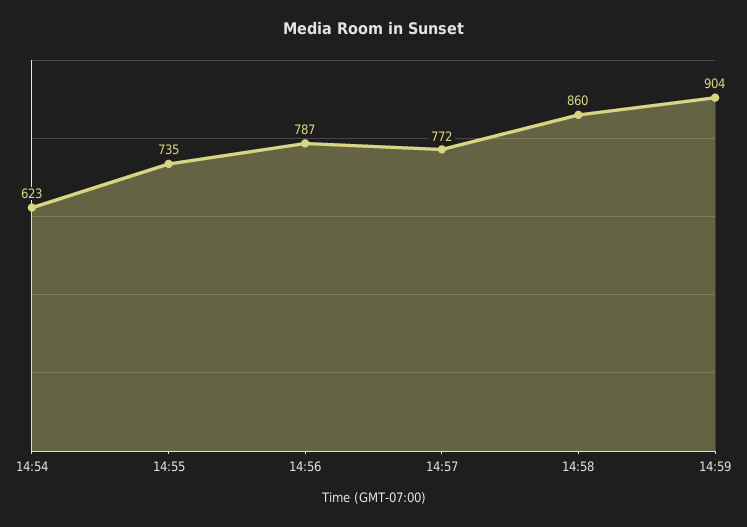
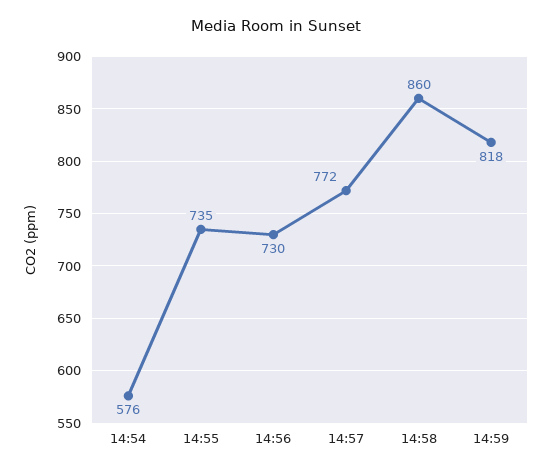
14:54: 623 -> 576
14:56: 787 -> 730
14:59: 904 -> 818

